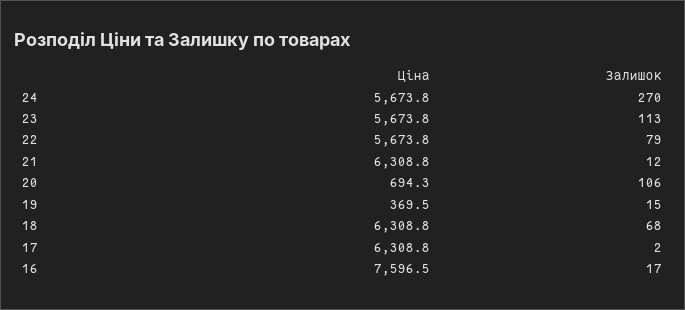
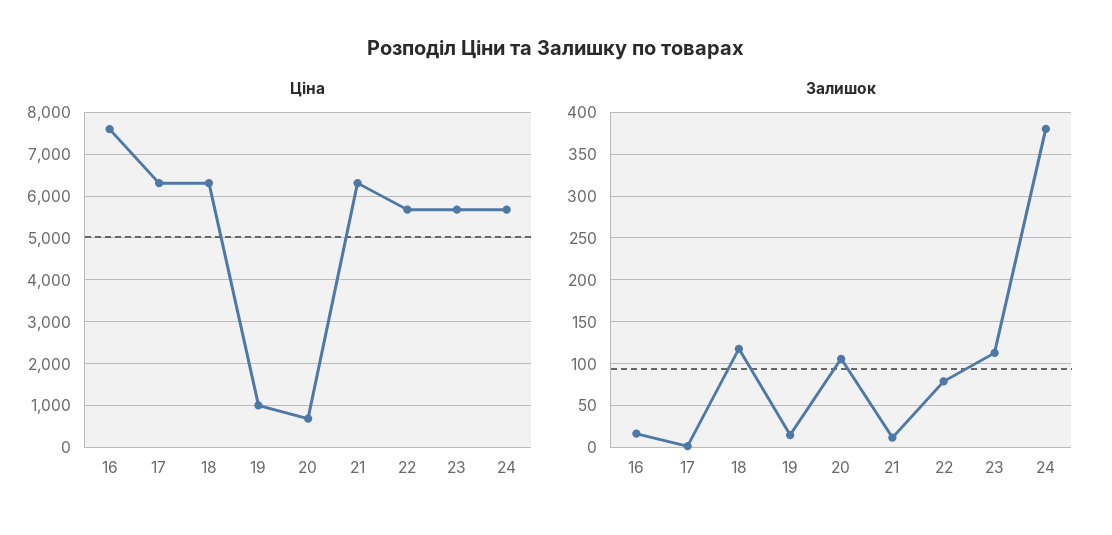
Залишок, 24: 270 -> 380
Ціна, 19: 369.5 -> 1000
Залишок, 18: 68 -> 120

